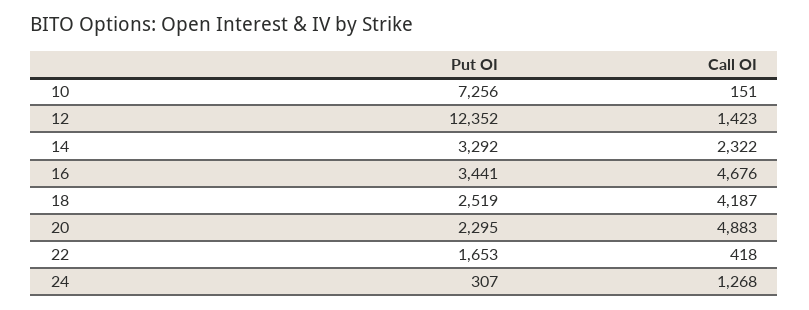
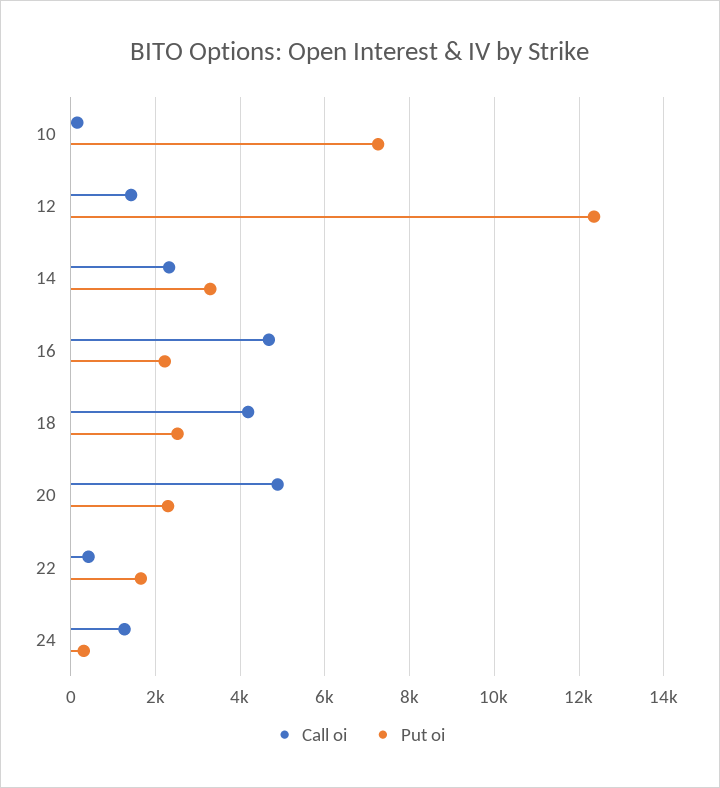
Put OI, 16: 3441 -> 2200

